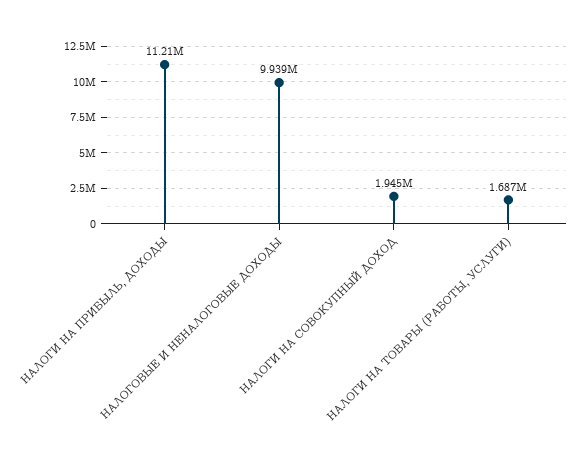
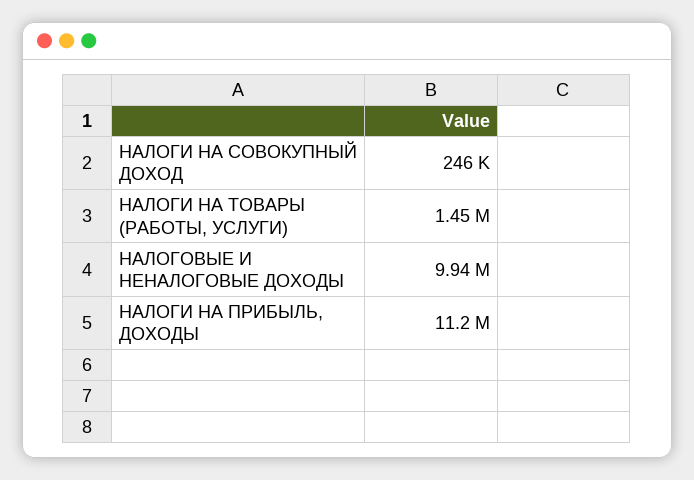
НАЛОГИ НА СОВОКУПНЫЙ ДОХОД: 1945000 -> 246000
НАЛОГИ НА ТОВАРЫ (РАБОТЫ, УСЛУГИ): 1687000 -> 1450000

